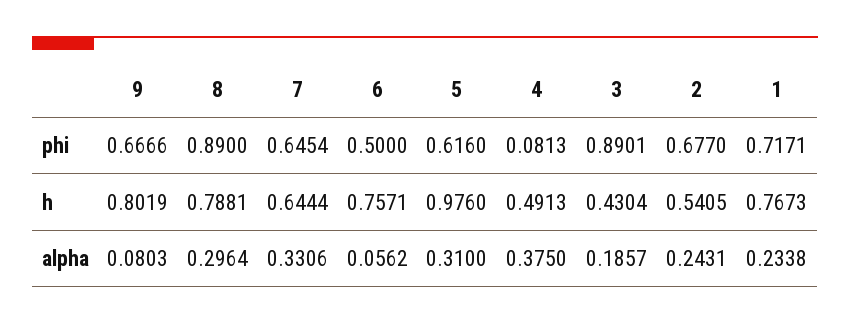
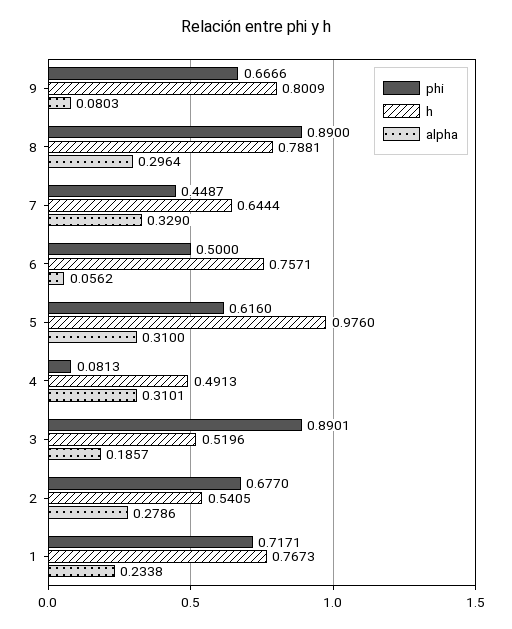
phi, 7: 0.6454 -> 0.4487
h, 9: 0.8019 -> 0.8009
h, 3: 0.4304 -> 0.5196
alpha, 7: 0.3306 -> 0.329
alpha, 4: 0.375 -> 0.3101
alpha, 2: 0.2431 -> 0.2786

